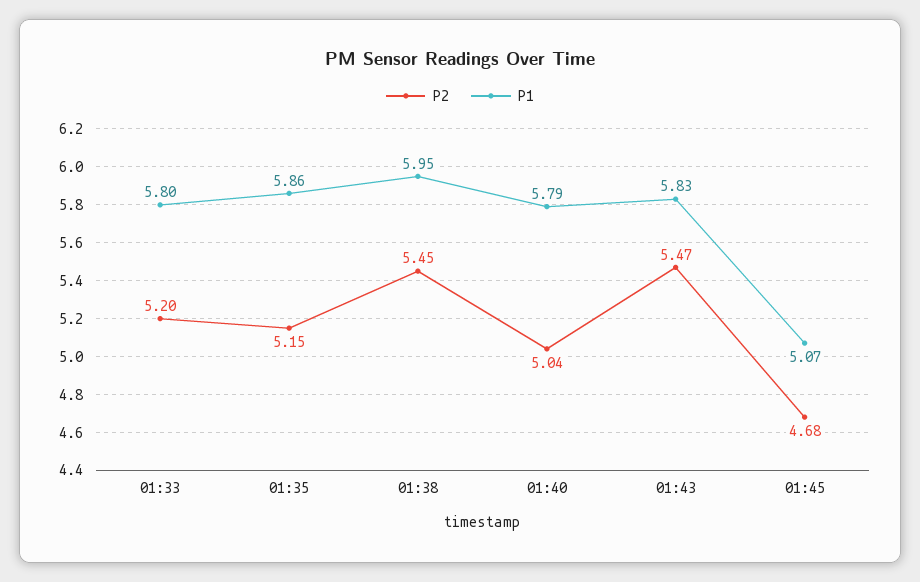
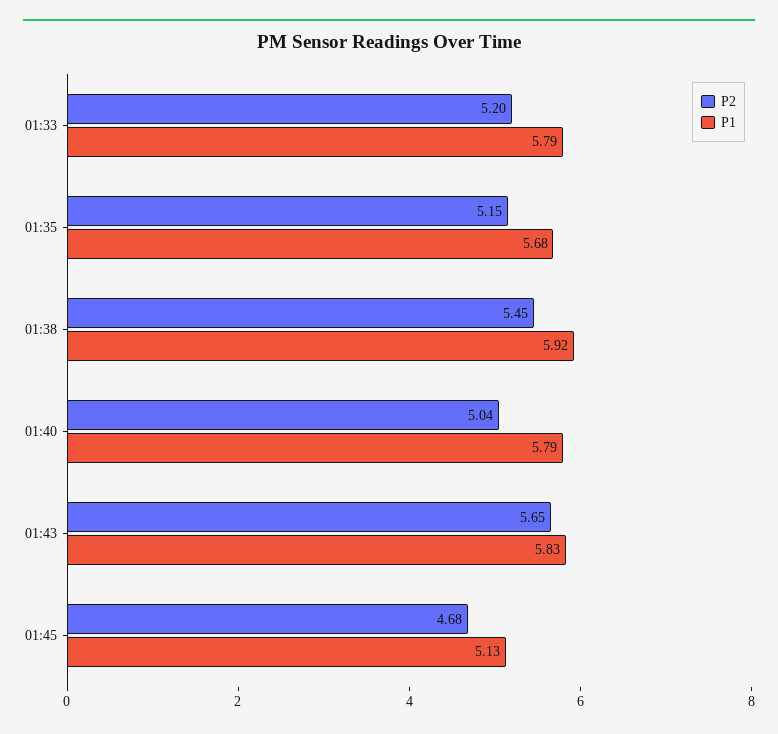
P1, 01:33: 5.8 -> 5.79
P1, 01:35: 5.86 -> 5.68
P1, 01:38: 5.95 -> 5.92
P2, 01:43: 5.47 -> 5.65
P1, 01:45: 5.07 -> 5.13

